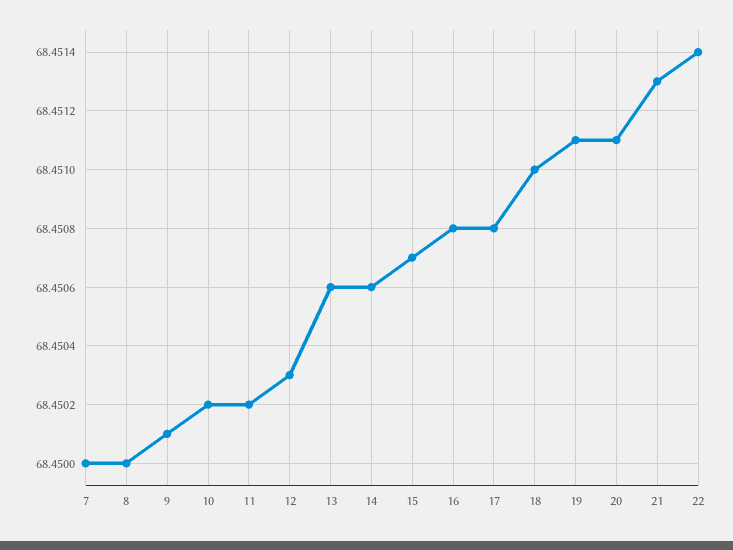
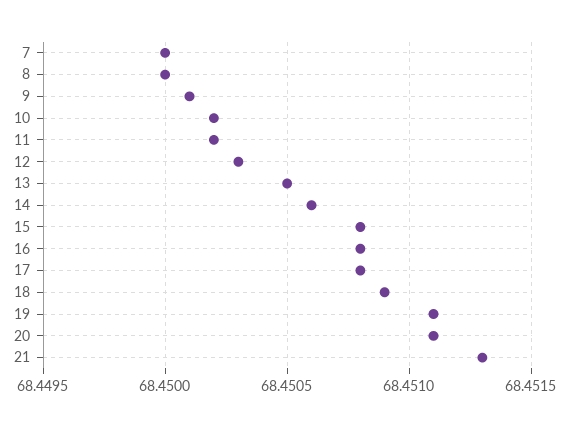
13: 68.4506 -> 68.4505
15: 68.4507 -> 68.4508
18: 68.451 -> 68.4509
22: 68.4514 -> none

